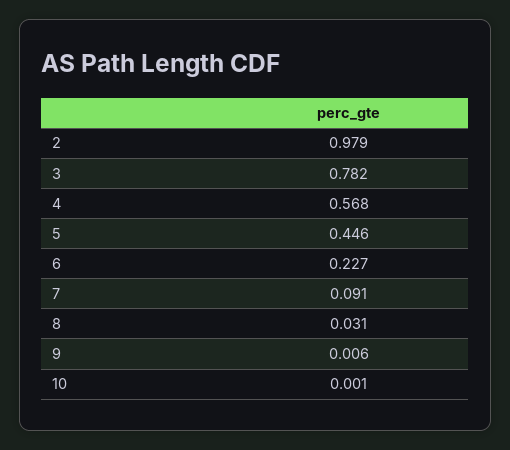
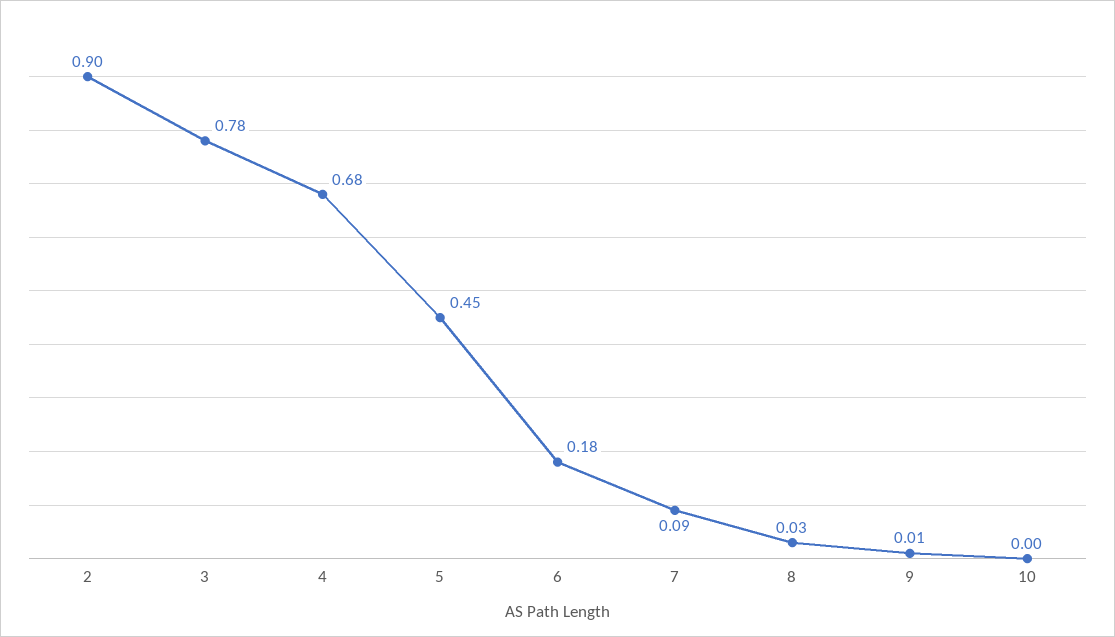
2: 0.979 -> 0.9
4: 0.568 -> 0.68
6: 0.227 -> 0.18

